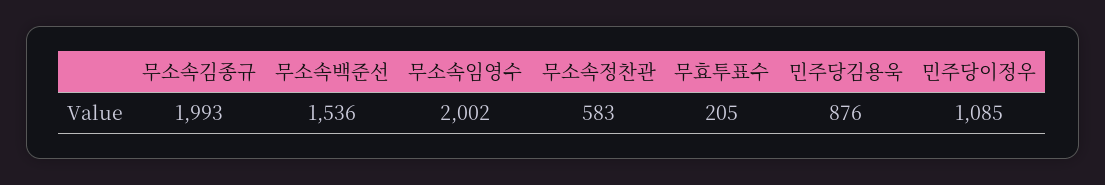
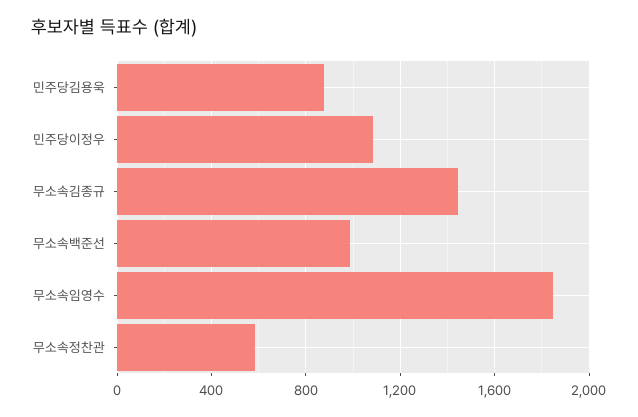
무소속김종규: 1993 -> 1450
무소속백준선: 1536 -> 1000
무소속임영수: 2002 -> 1850
무효투표수: 205 -> none

